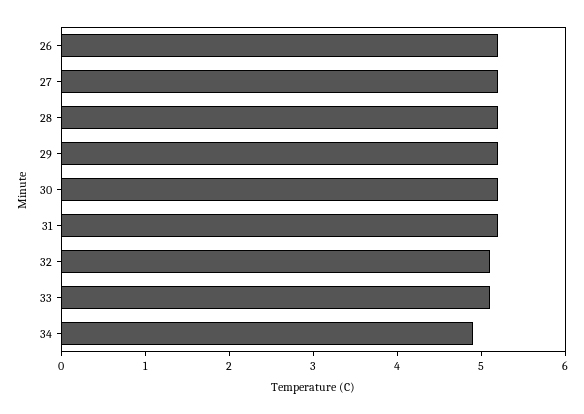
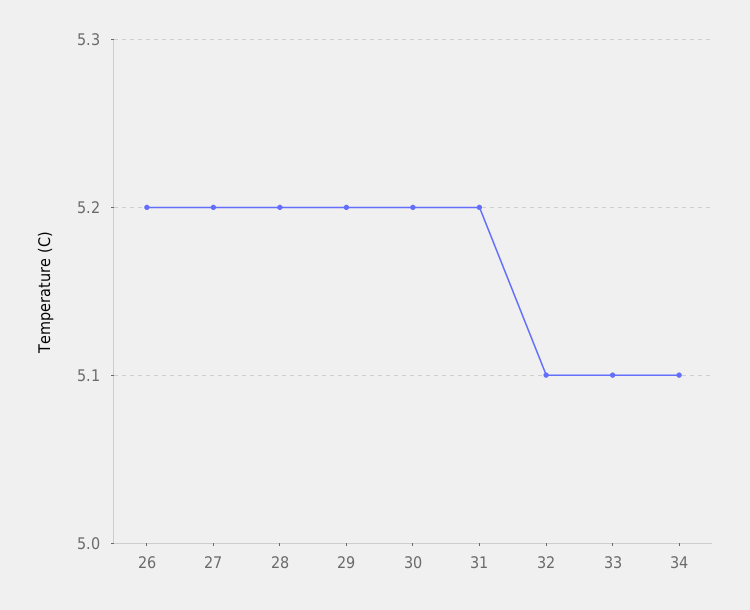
34: 4.9 -> 5.1

